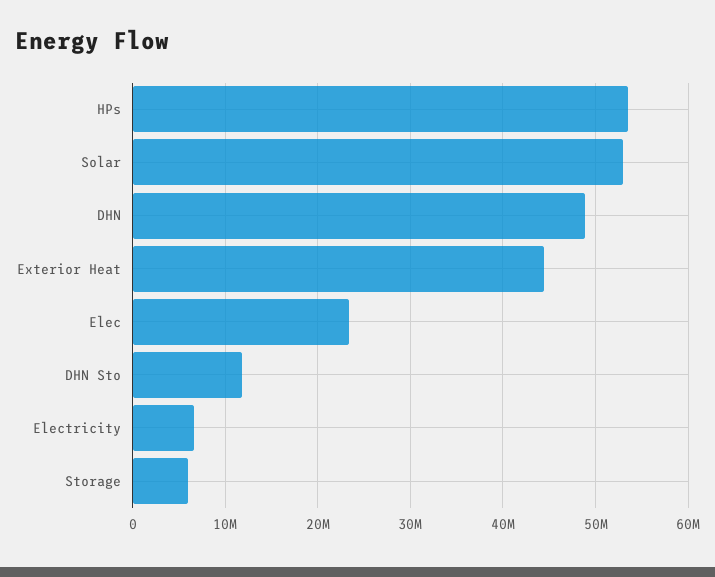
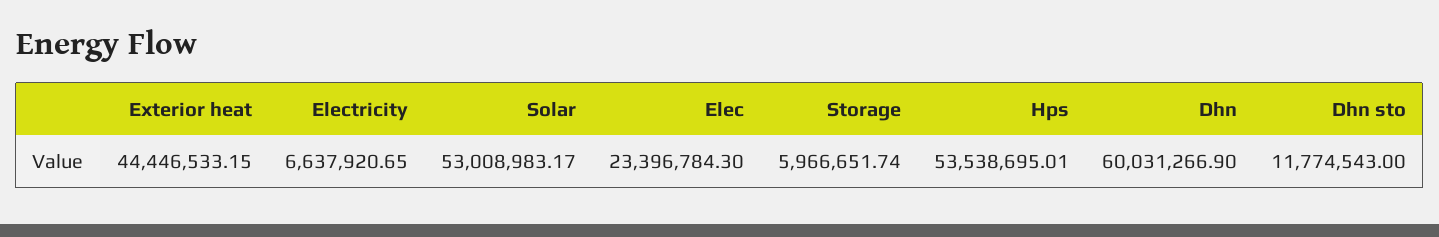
DHN: 49000000 -> 60031266.9

